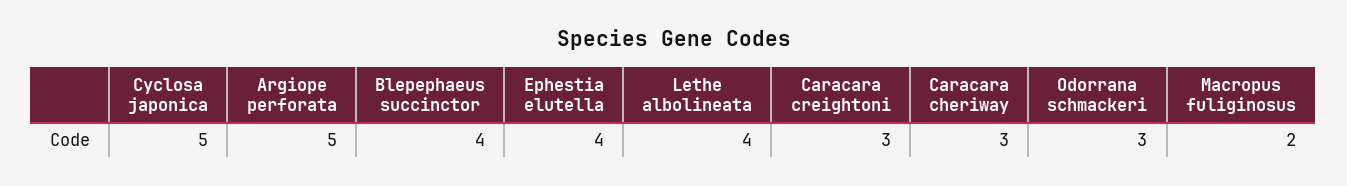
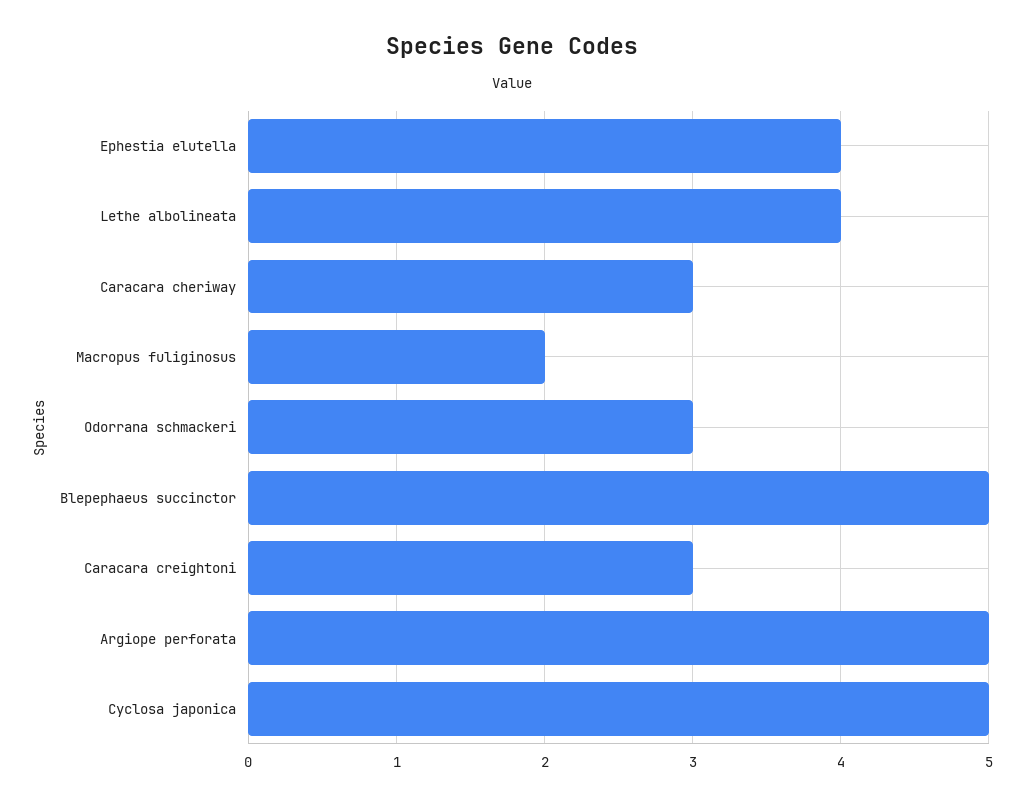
Blepephaeus succinctor: 4 -> 5

